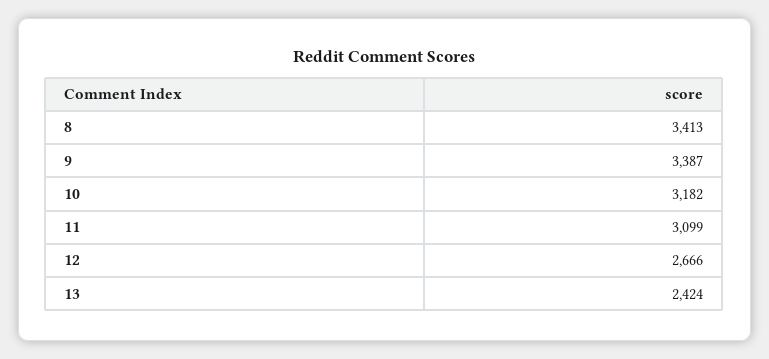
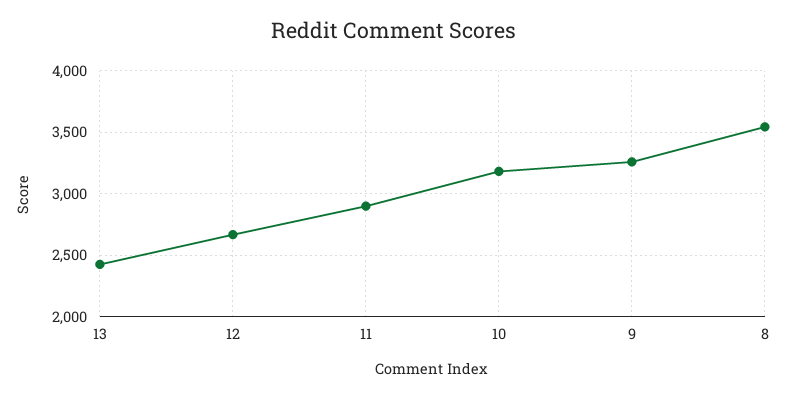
8: 3413 -> 3550
9: 3387 -> 3250
11: 3099 -> 2900

